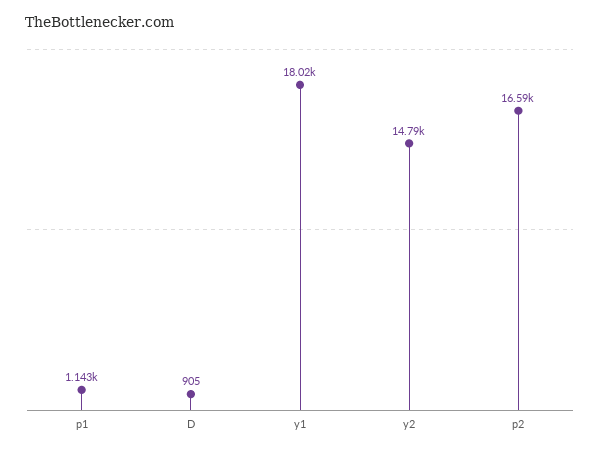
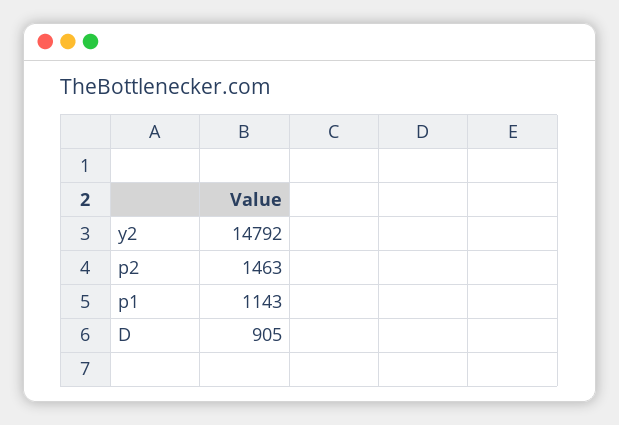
y1: 18020 -> none
p2: 16590 -> 1463

